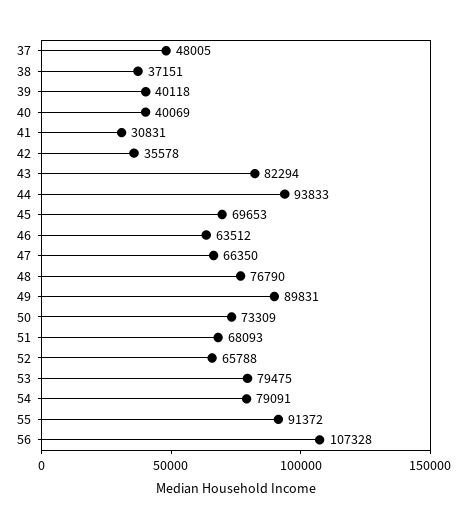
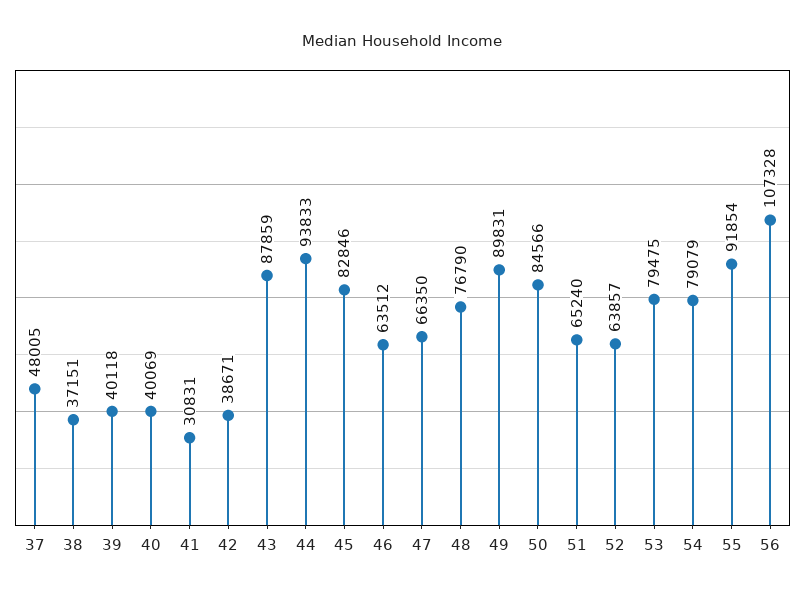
42: 35578 -> 38671
43: 82294 -> 87859
45: 69653 -> 82846
50: 73309 -> 84566
51: 68093 -> 65240
52: 65788 -> 63857
54: 79091 -> 79079
55: 91372 -> 91854

